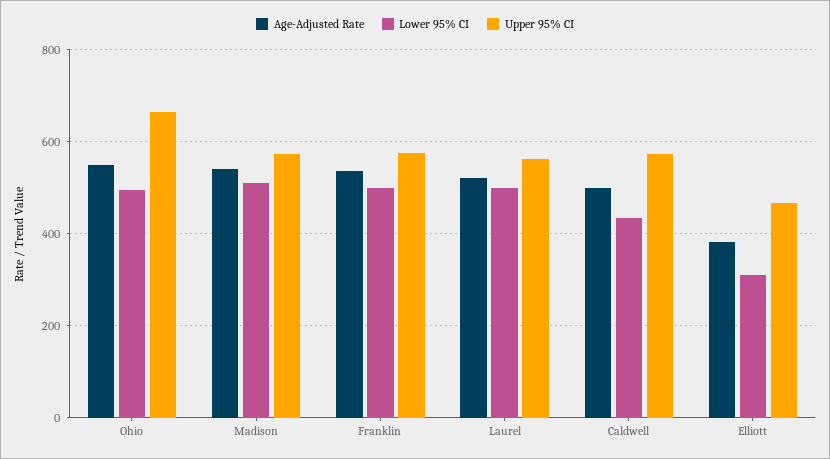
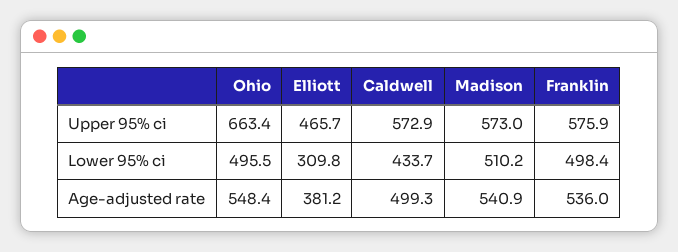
Age-Adjusted Rate, Laurel: 520 -> none
Lower 95% CI, Laurel: 500 -> none
Upper 95% CI, Laurel: 560 -> none

